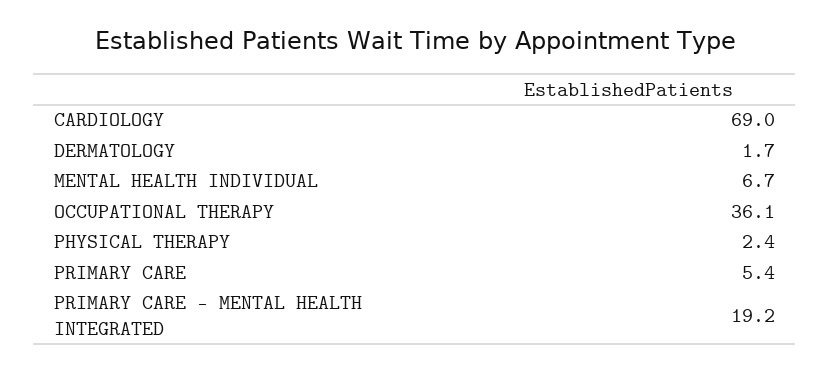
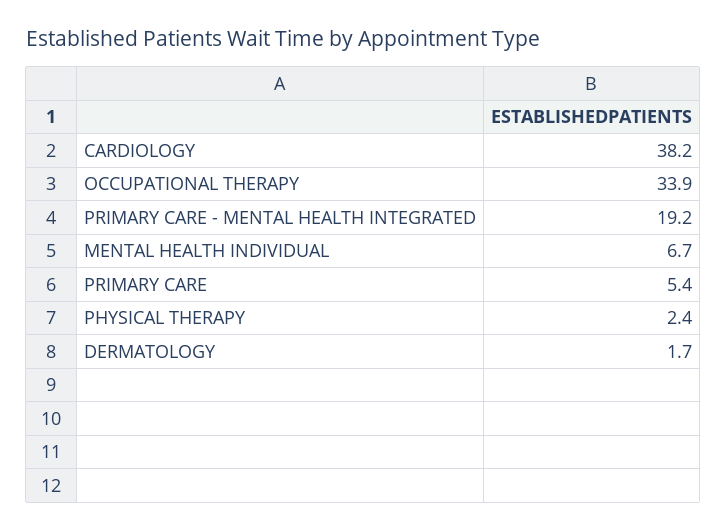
CARDIOLOGY: 69 -> 38.2
OCCUPATIONAL THERAPY: 36.1 -> 33.9

